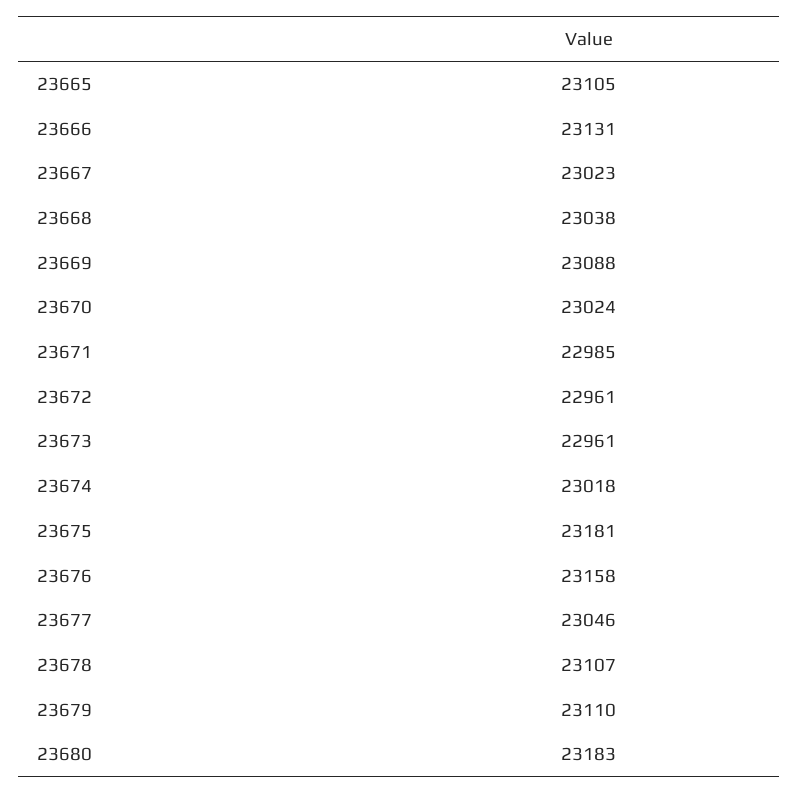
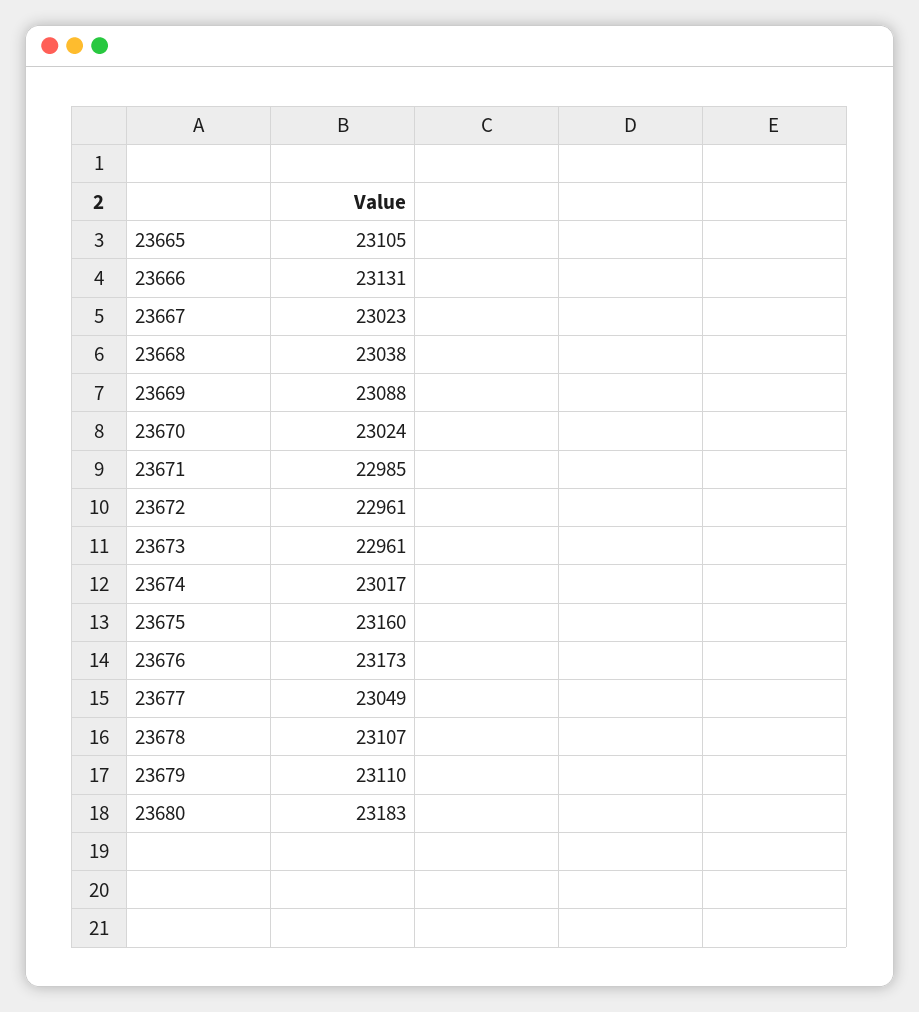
23674: 23018 -> 23017
23675: 23181 -> 23160
23676: 23158 -> 23173
23677: 23046 -> 23049

